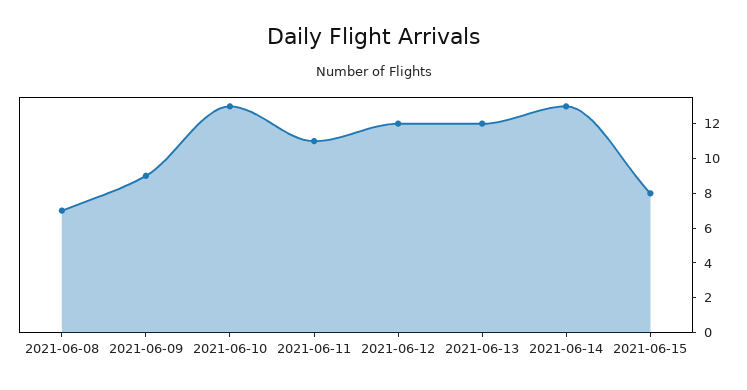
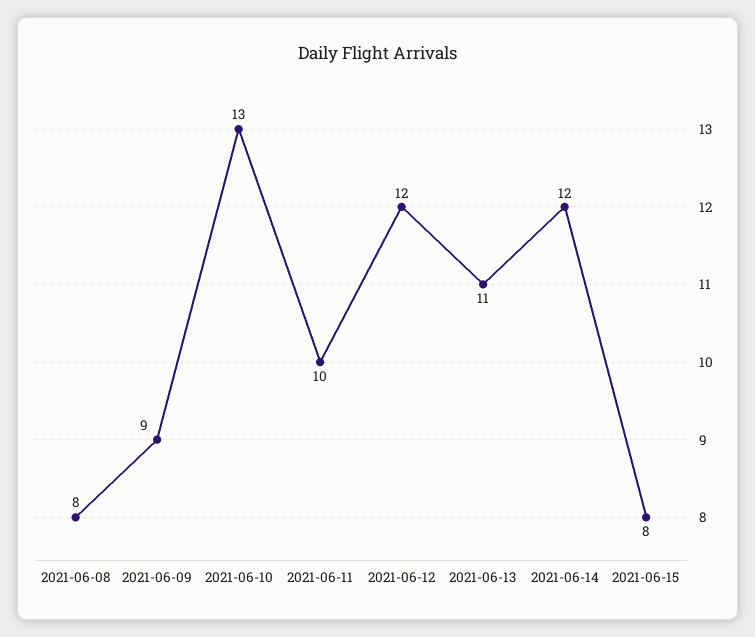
2021-06-08: 7 -> 8
2021-06-11: 11 -> 10
2021-06-13: 12 -> 11
2021-06-14: 13 -> 12

